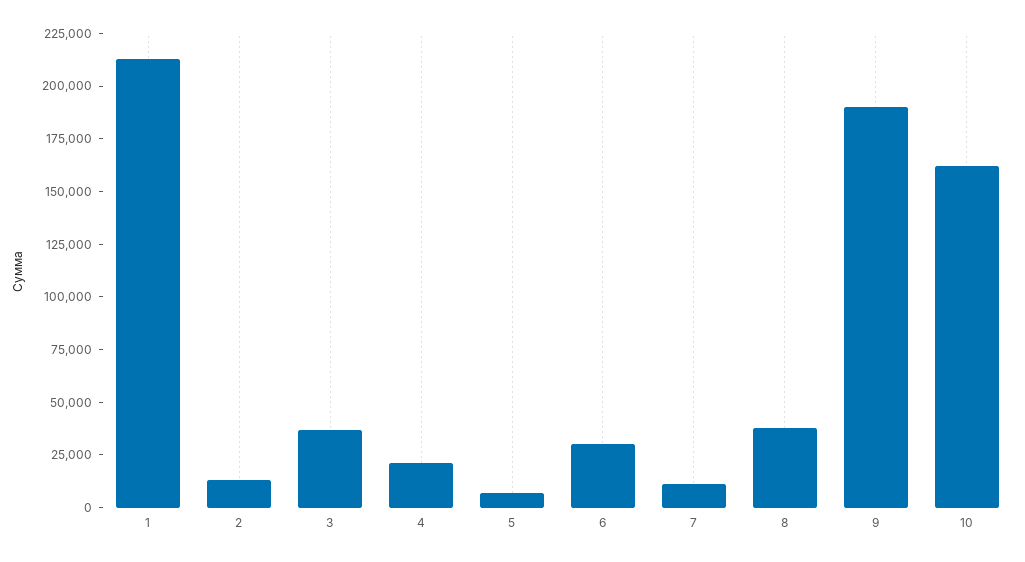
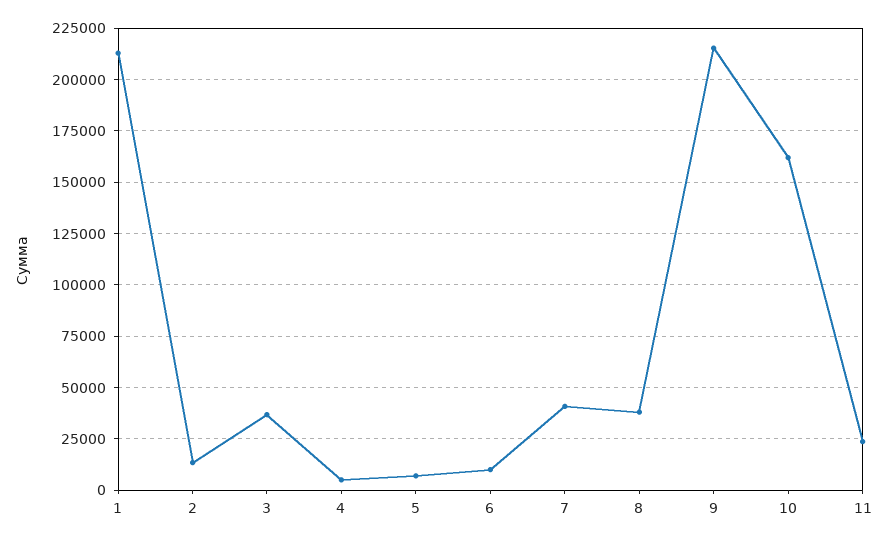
4: 20000 -> 5000
6: 30000 -> 10000
7: 10000 -> 40000
9: 190000 -> 215000
11: none -> 25000

